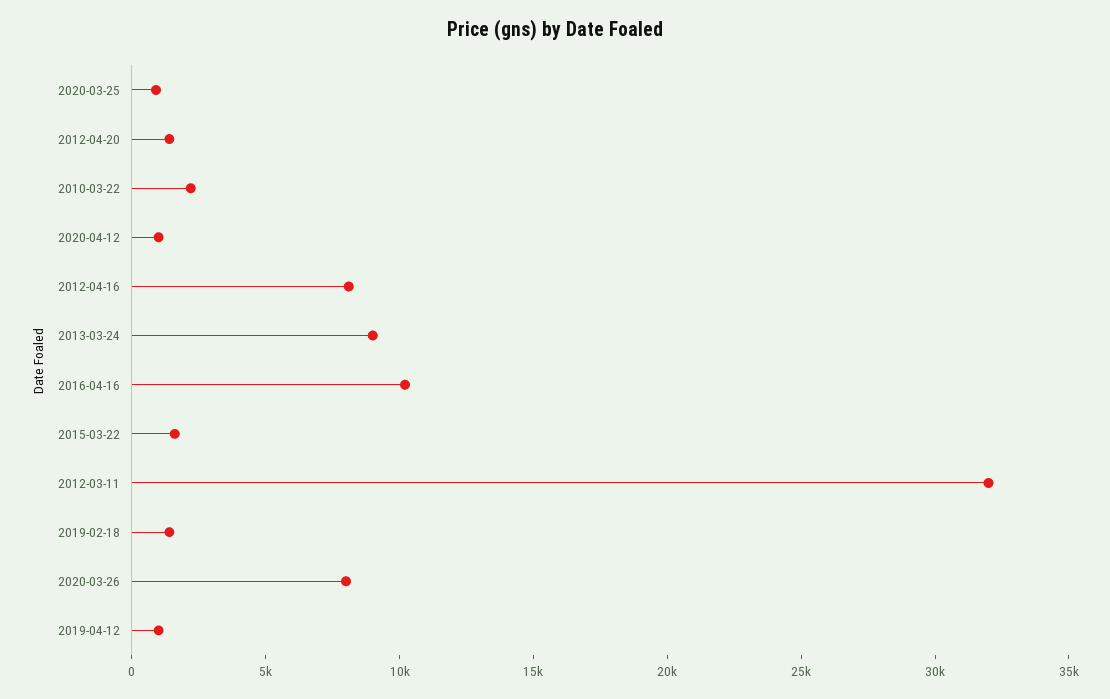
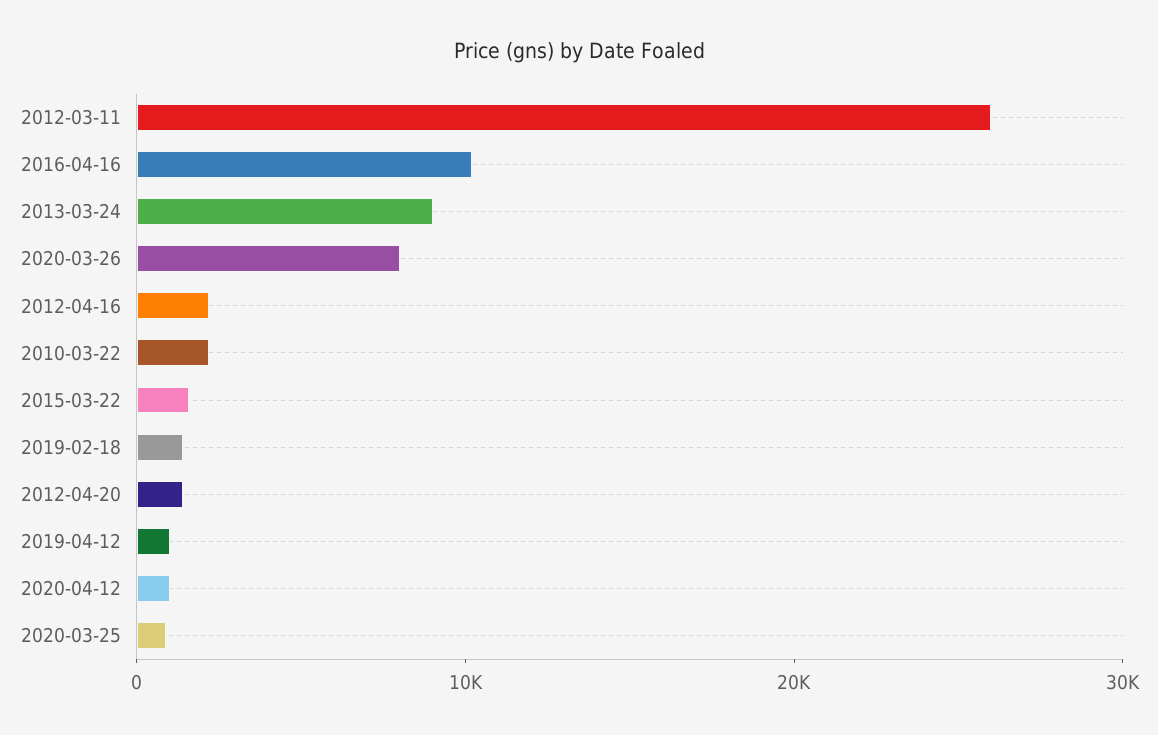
2012-04-16: 8000 -> 2000
2012-03-11: 32000 -> 26000

